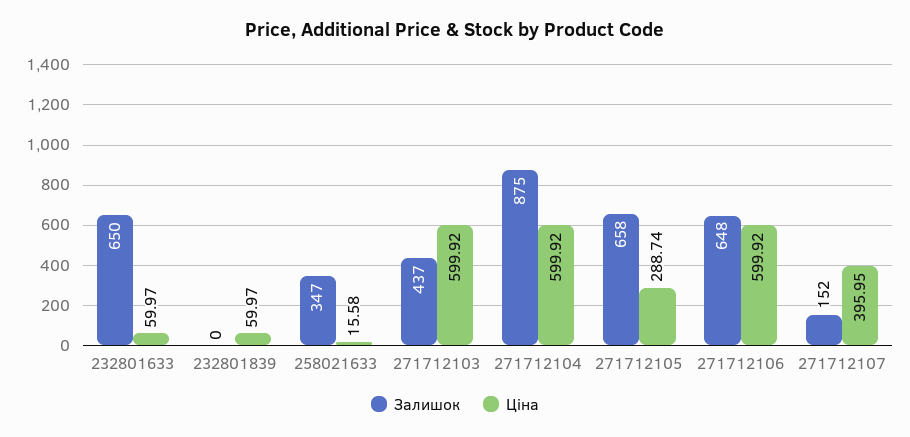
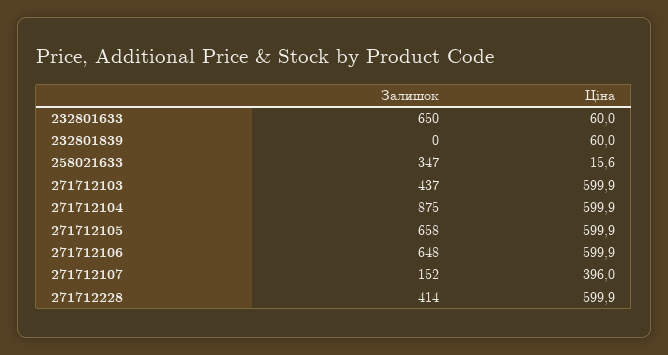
Ціна, 271712105: 288.74 -> 599.9
Залишок, 271712228: none -> 414
Ціна, 271712228: none -> 599.9

